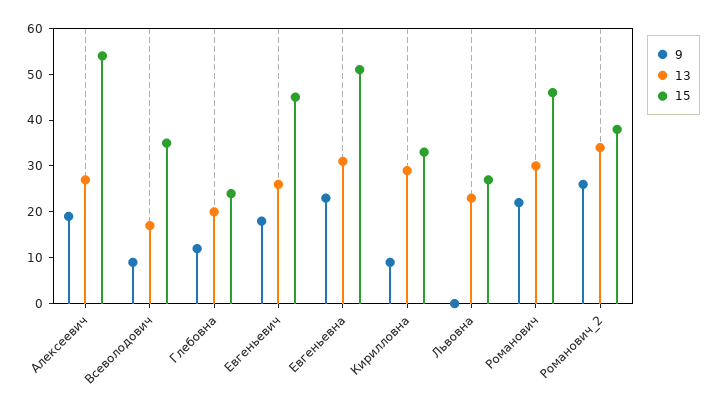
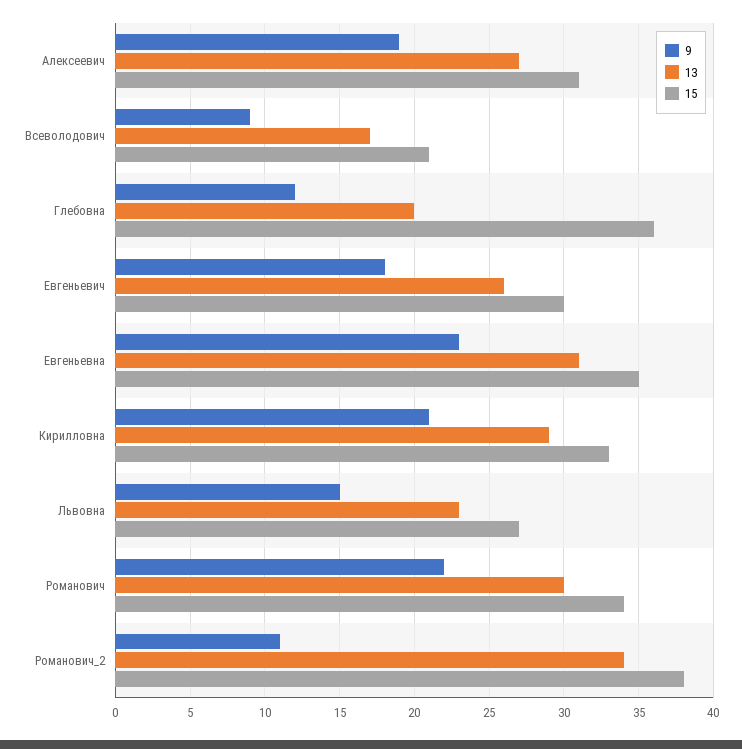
15, Алексеевич: 55 -> 31
15, Всеволодович: 35 -> 21
15, Глебовна: 25 -> 36
15, Евгеньевич: 45 -> 30
15, Евгеньевна: 50 -> 35
9, Кирилловна: 10 -> 21
9, Львовна: 0 -> 15
15, Романович: 45 -> 34
9, Романович_2: 25 -> 11

